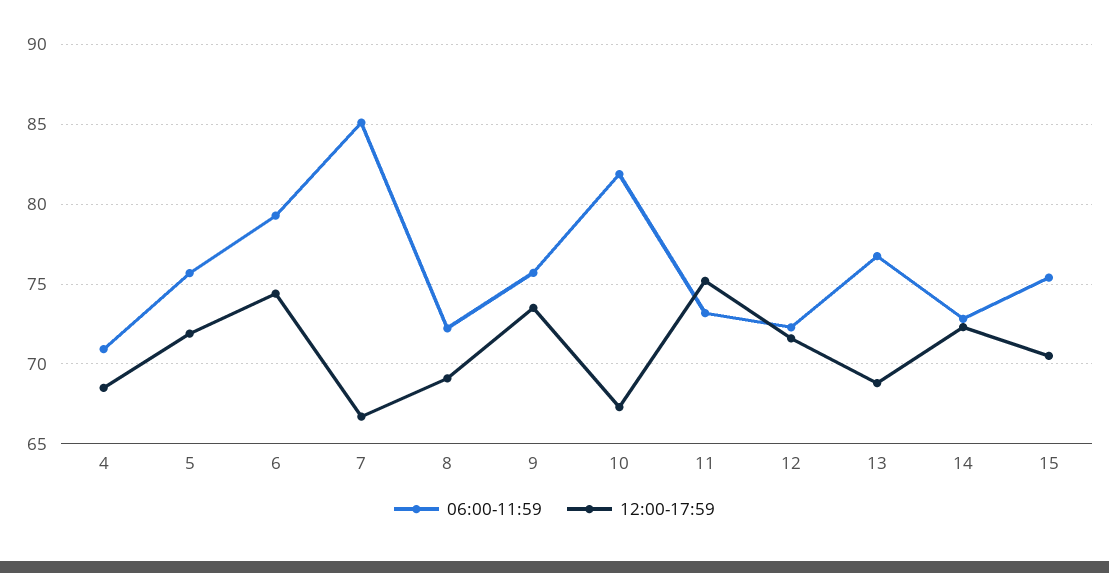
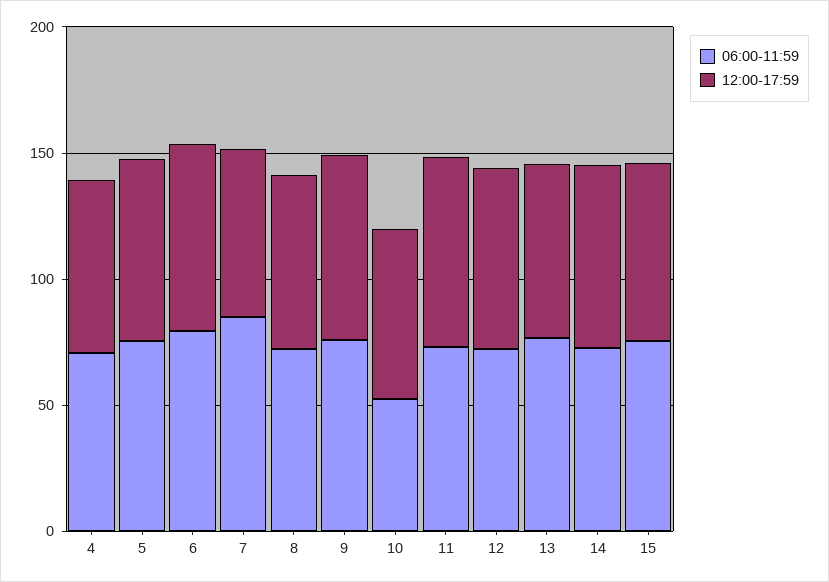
06:00-11:59, 10: 82 -> 50

